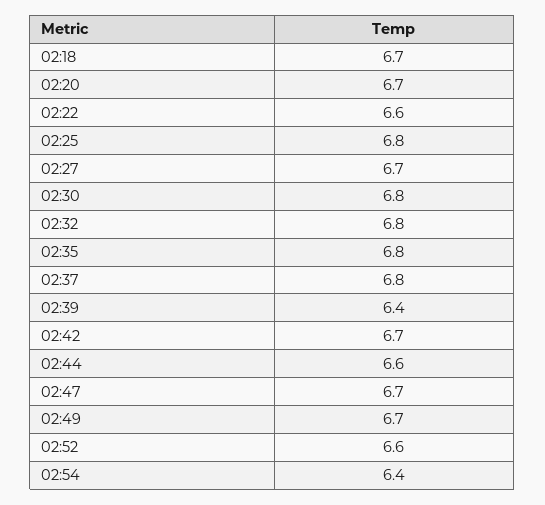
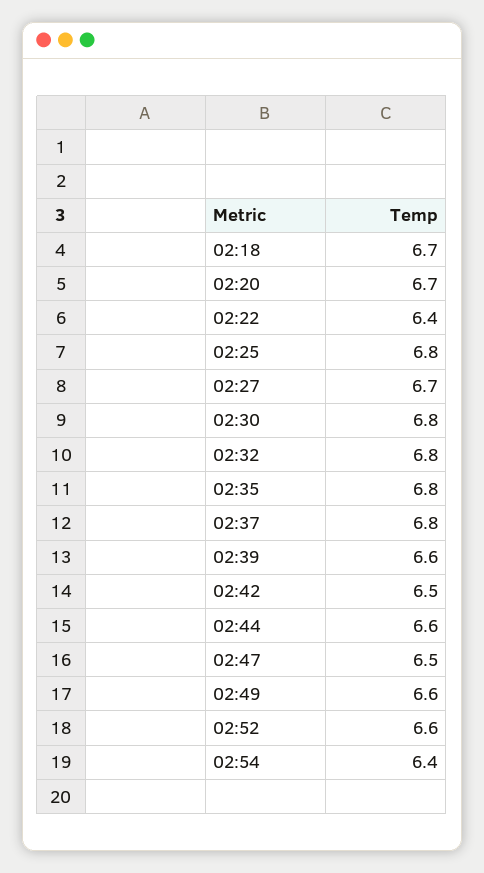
02:22: 6.6 -> 6.4
02:39: 6.4 -> 6.6
02:42: 6.7 -> 6.5
02:47: 6.7 -> 6.5
02:49: 6.7 -> 6.6

